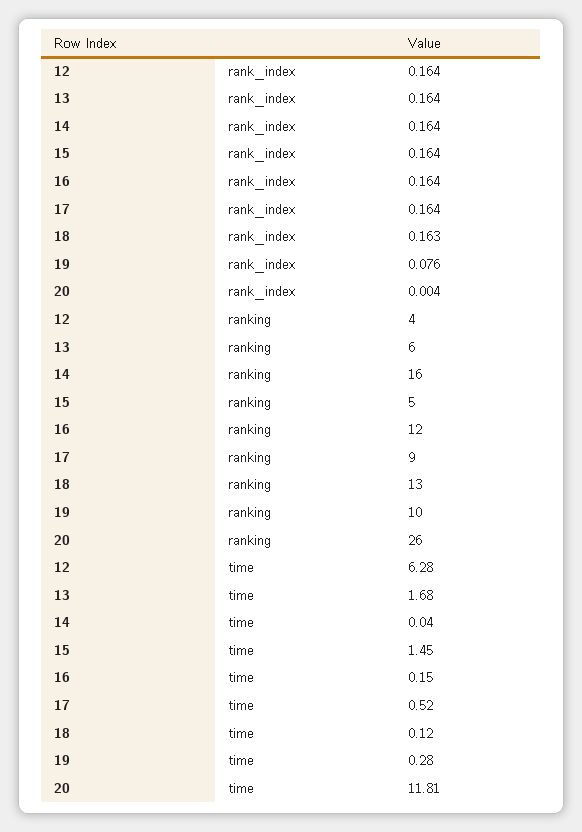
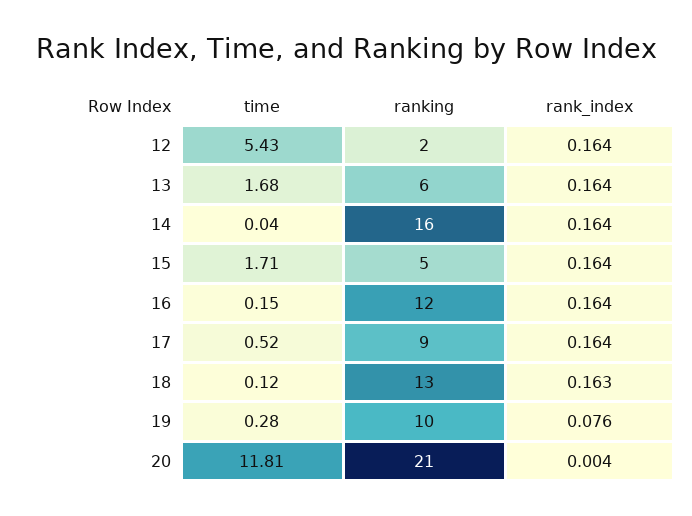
12, ranking: 4 -> 2
20, ranking: 26 -> 21
12, time: 6.28 -> 5.43
15, time: 1.45 -> 1.71

